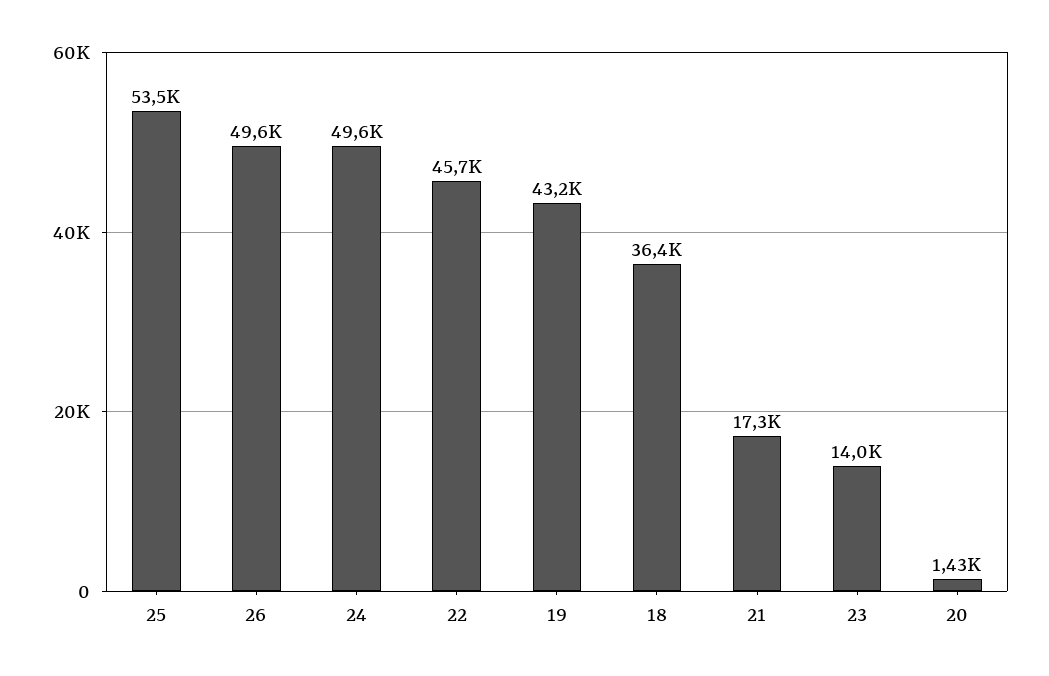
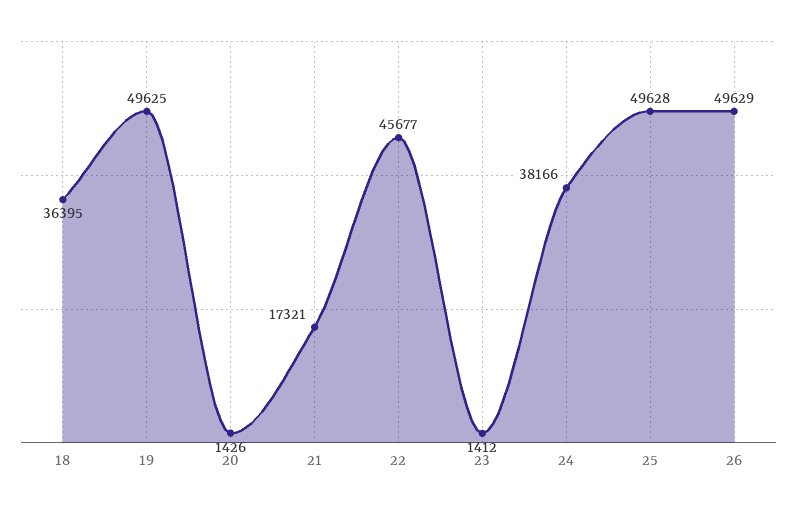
25: 53500 -> 49628
24: 49600 -> 38166
19: 43200 -> 49625
23: 14000 -> 1412

